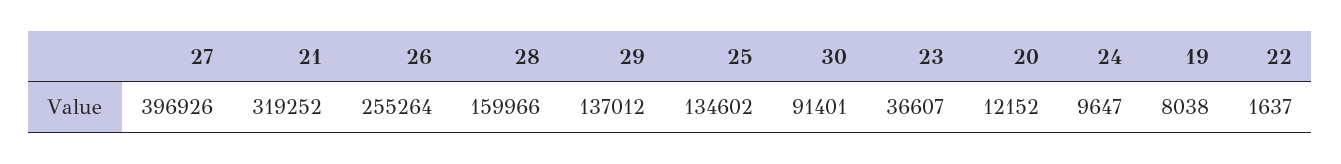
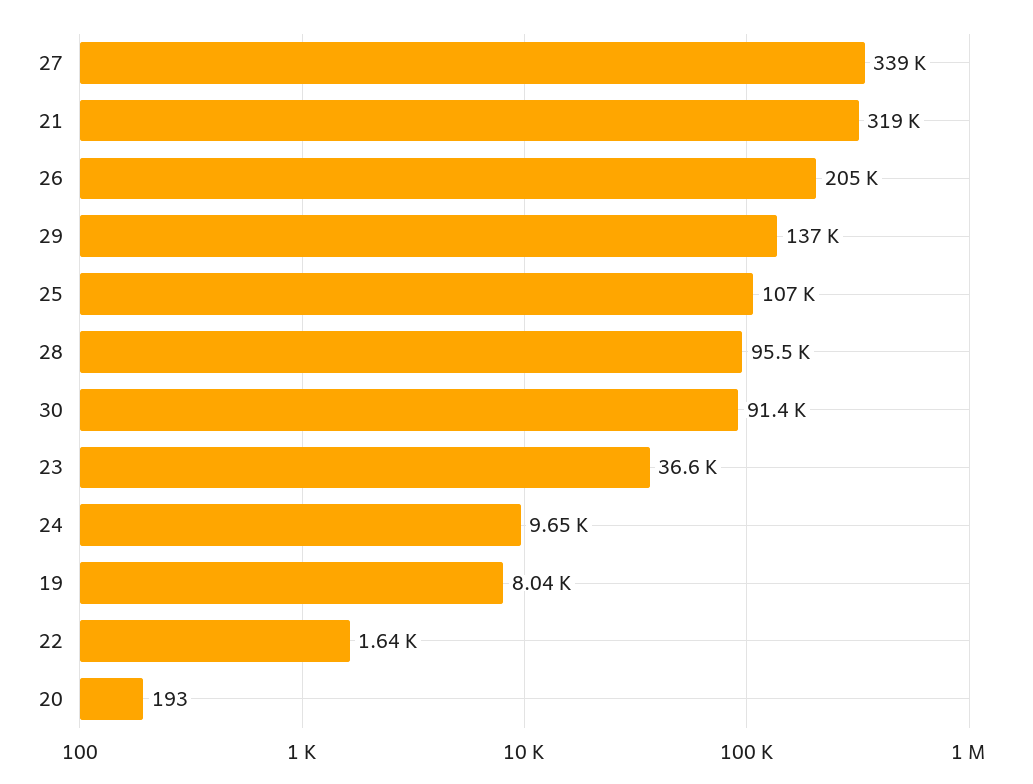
27: 396926 -> 339000
26: 255264 -> 205000
28: 159966 -> 95500
25: 134602 -> 107000
20: 12152 -> 193

